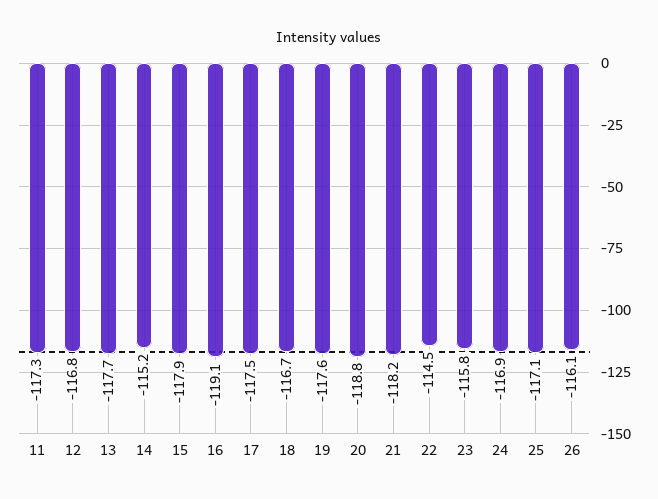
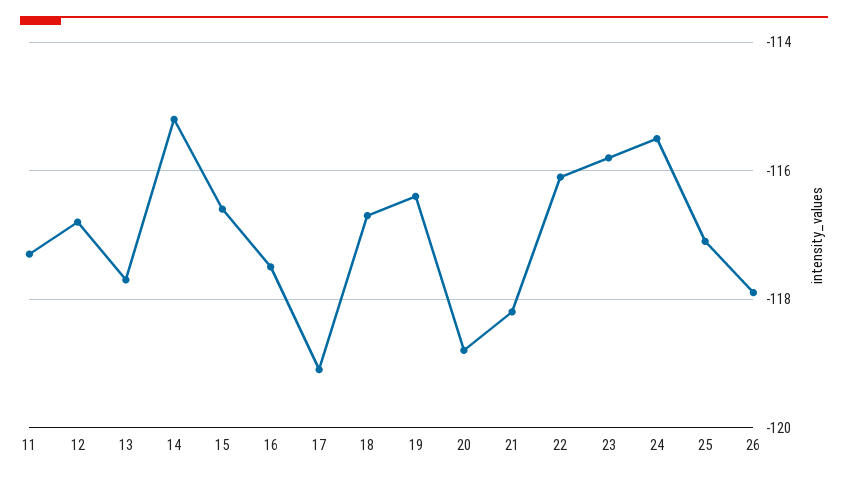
15: -117.9 -> -116.5
16: -119.1 -> -117.5
17: -117.5 -> -119
19: -117.6 -> -116.5
22: -114.5 -> -116
24: -116.9 -> -115.5
26: -116.1 -> -118

